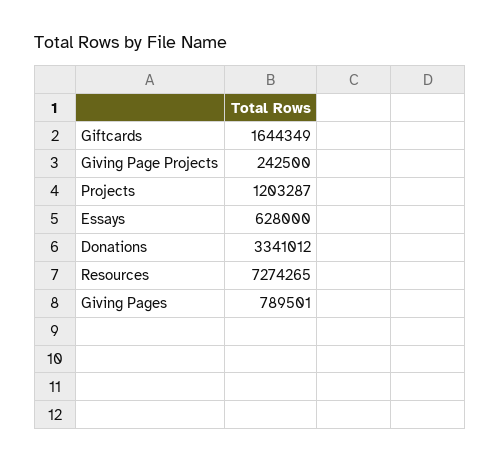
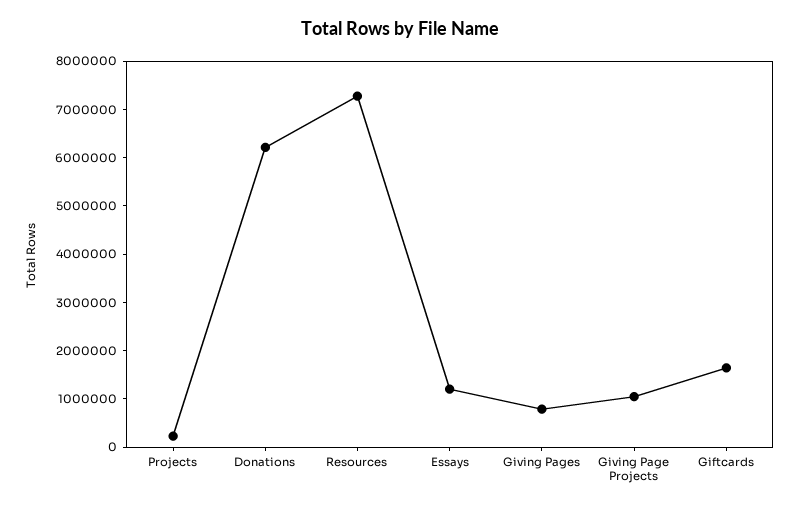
Giving Page Projects: 242500 -> 1000000
Projects: 1203287 -> 200000
Essays: 628000 -> 1200000
Donations: 3341012 -> 6200000

